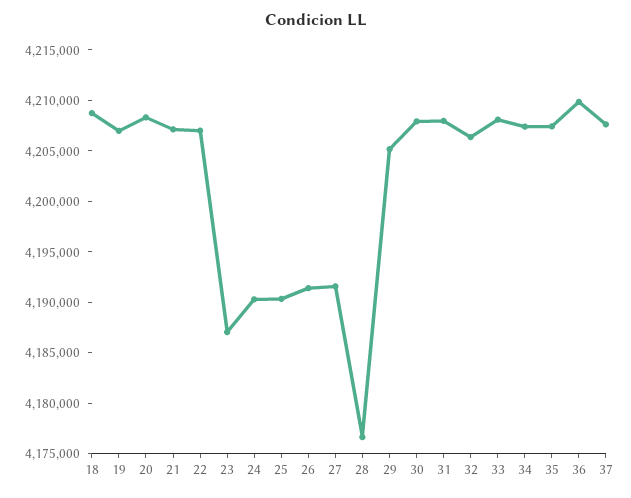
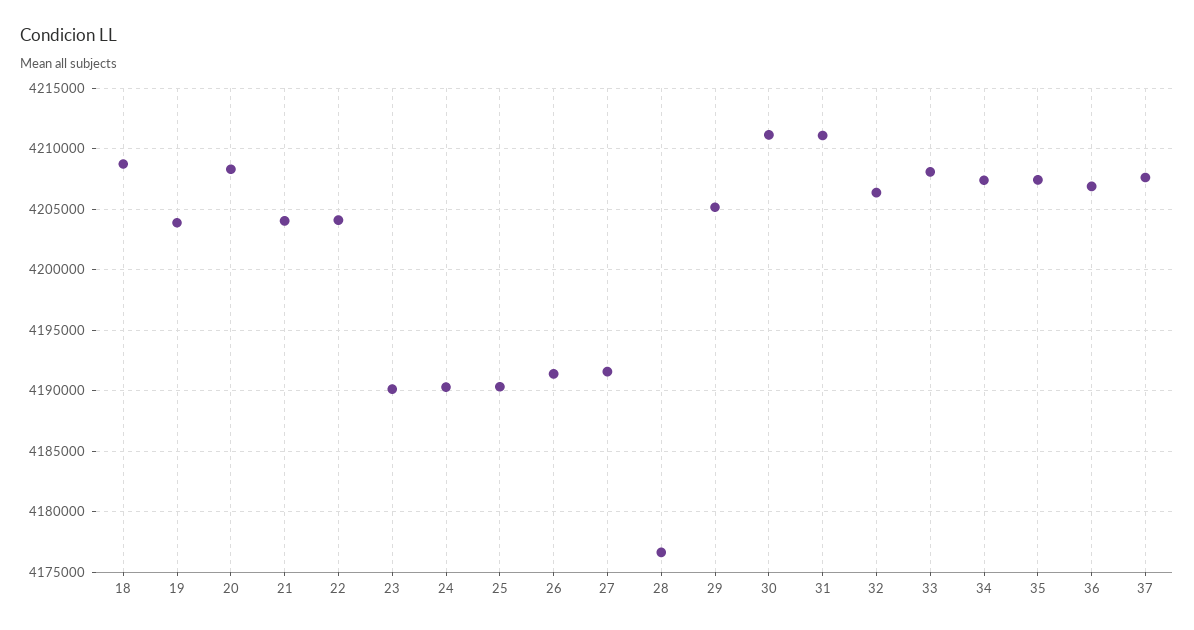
19: 4207000 -> 4204000
21: 4207000 -> 4204000
22: 4207000 -> 4204000
23: 4187000 -> 4190000
30: 4208000 -> 4211000
31: 4208000 -> 4211000
36: 4210000 -> 4207000

